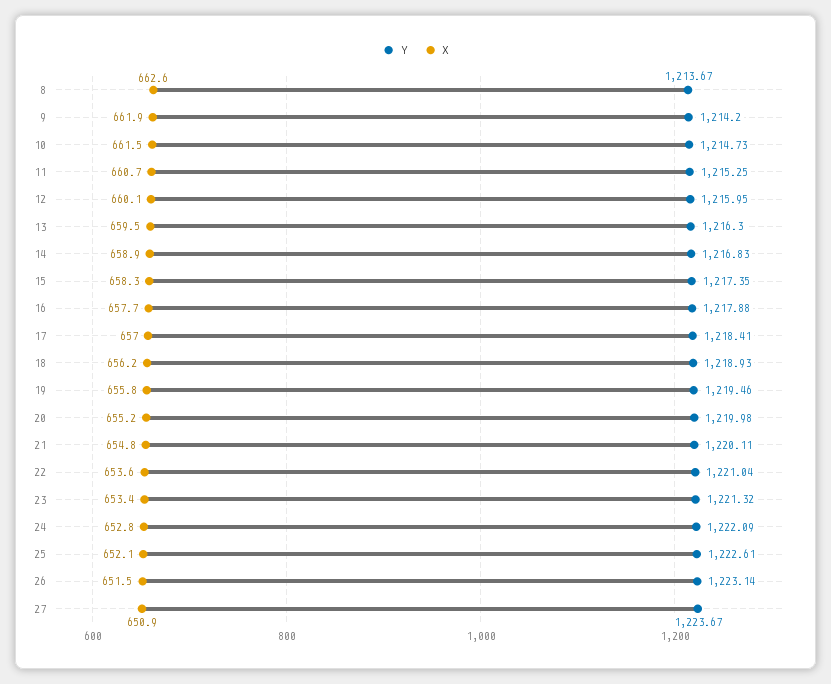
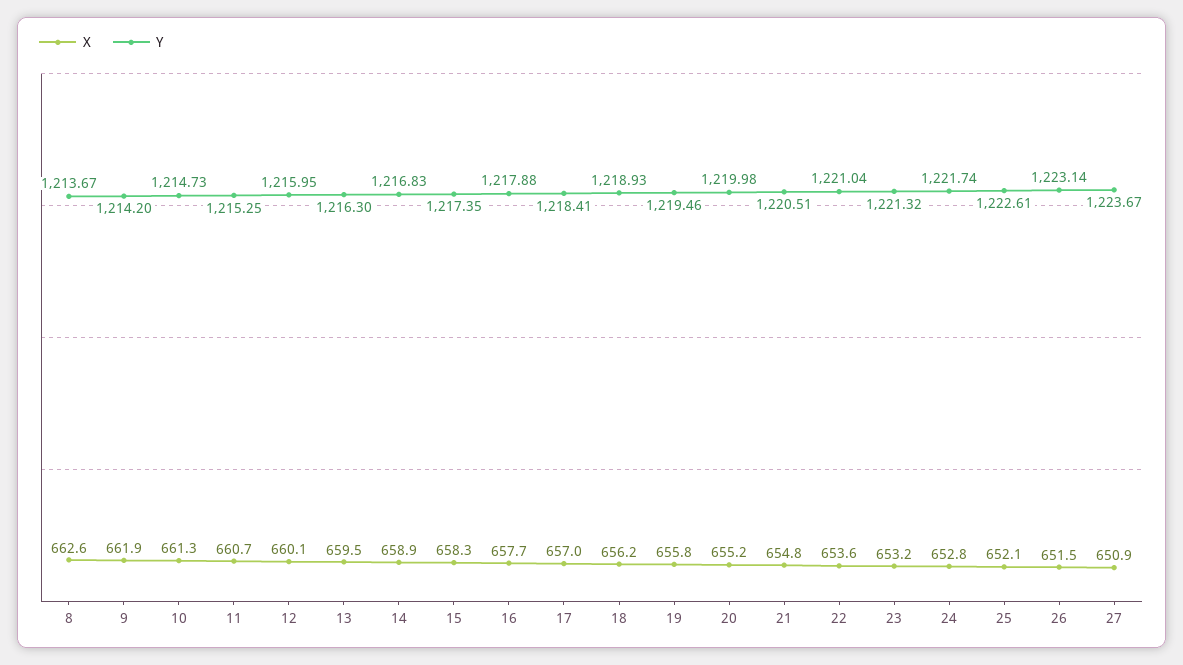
X, 10: 661.5 -> 661.3
Y, 21: 1220.11 -> 1220.51
X, 23: 653.4 -> 653.2
Y, 24: 1222.09 -> 1221.74

